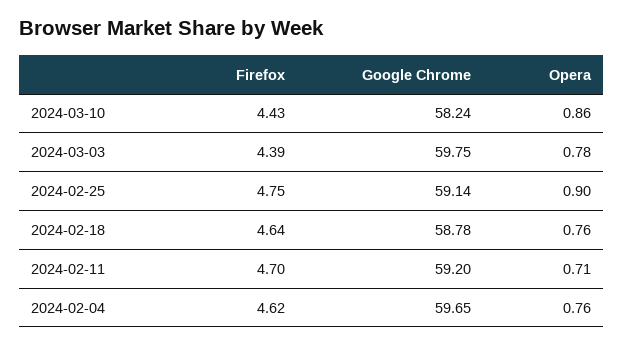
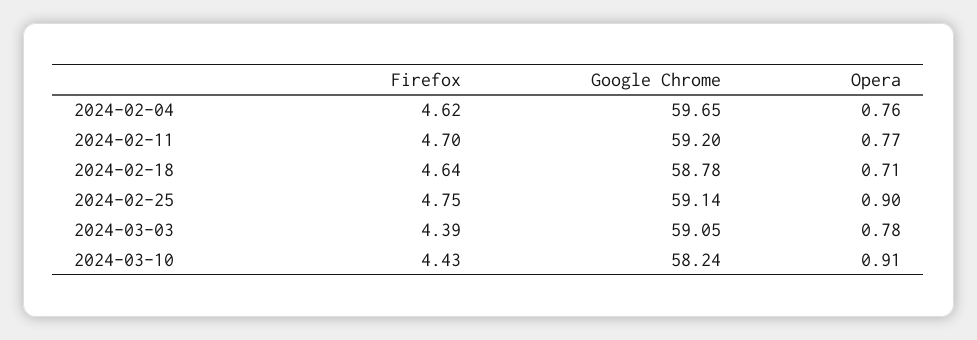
Opera, 2024-03-10: 0.86 -> 0.91
Google Chrome, 2024-03-03: 59.75 -> 59.05
Opera, 2024-02-18: 0.76 -> 0.71
Opera, 2024-02-11: 0.71 -> 0.77

